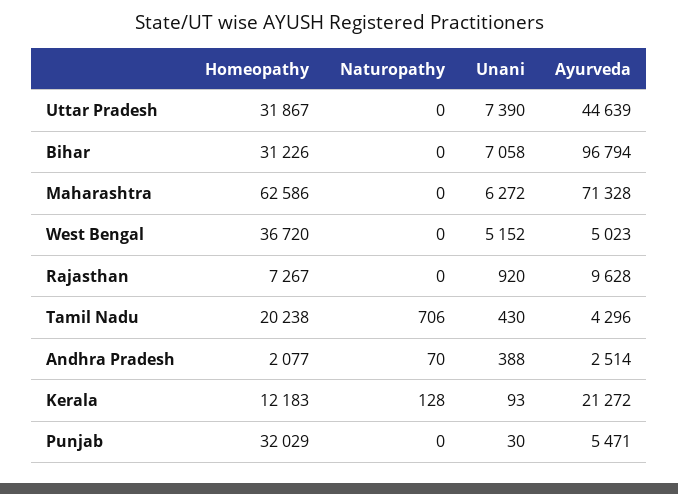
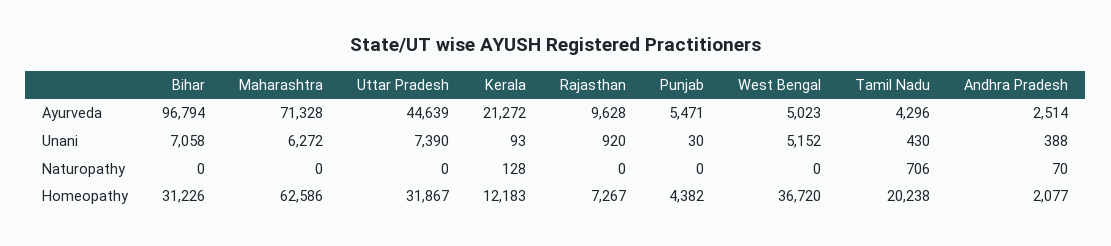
Homeopathy, Punjab: 32029 -> 4382

